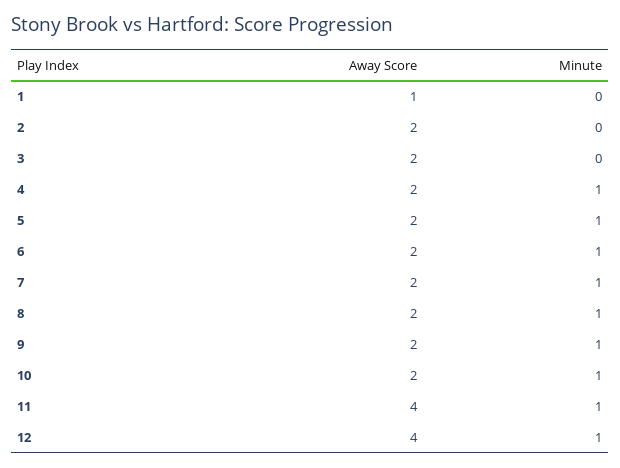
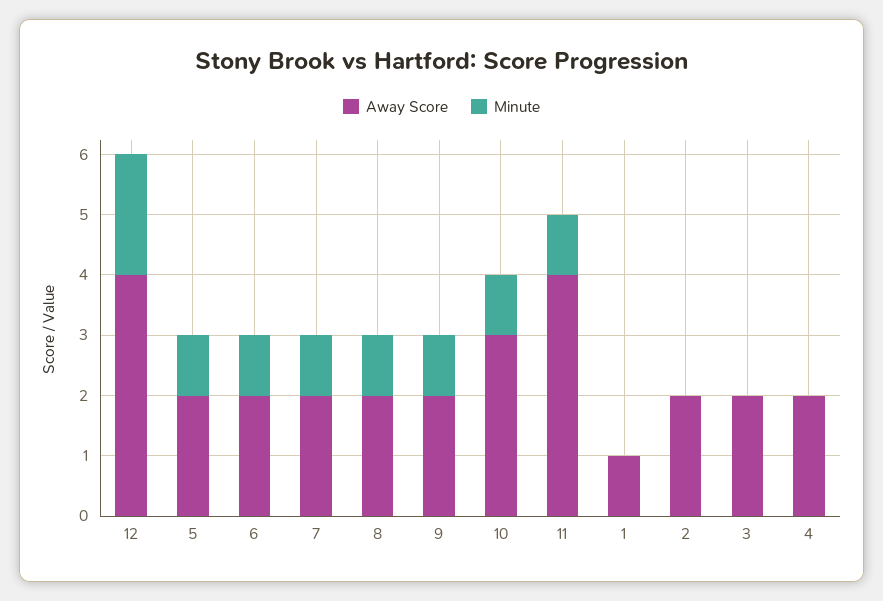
Minute, 4: 1 -> 0
Away Score, 10: 2 -> 3
Minute, 12: 1 -> 2

